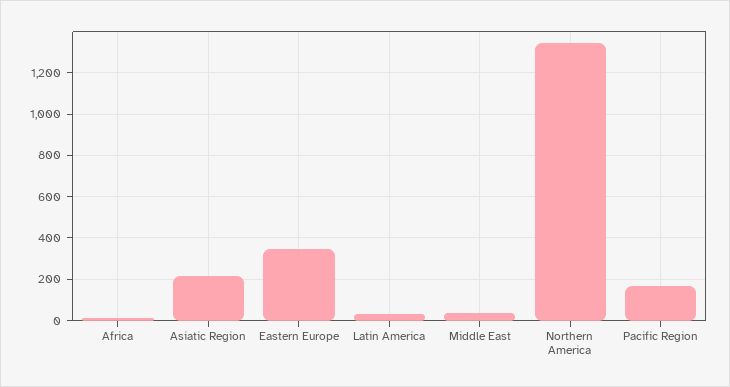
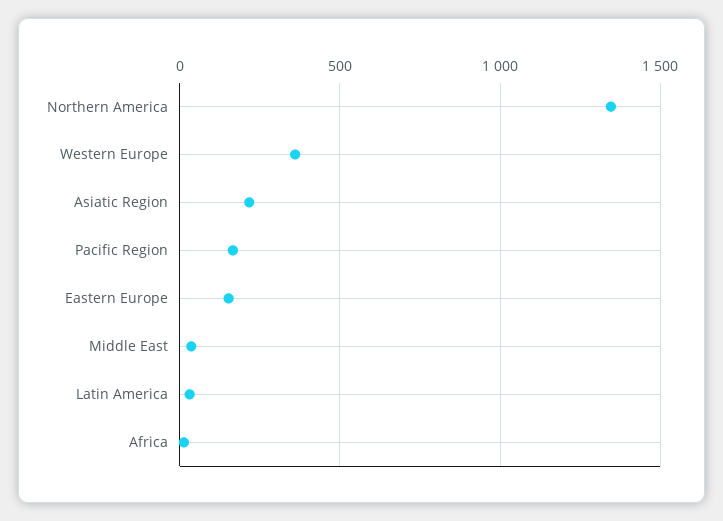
Eastern Europe: 350 -> 150
Western Europe: none -> 350

